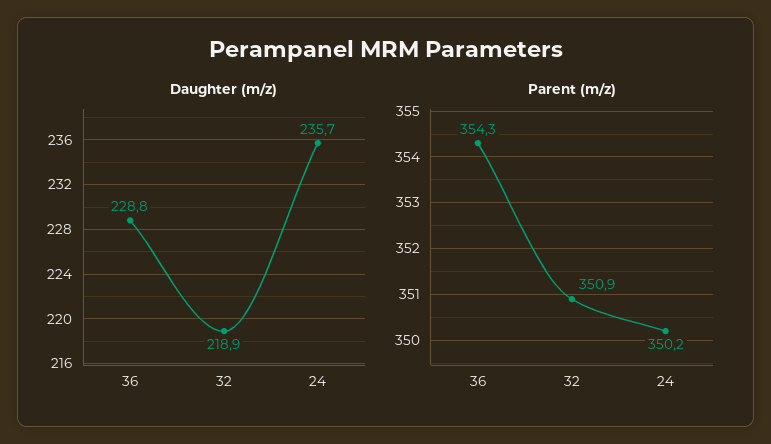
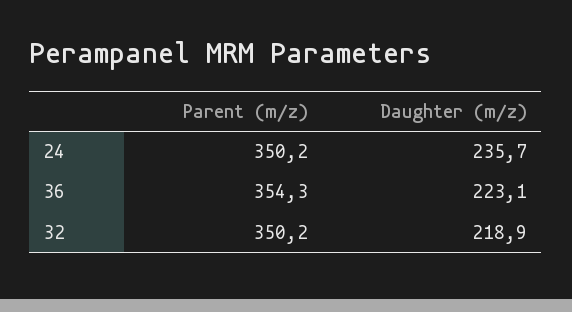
Daughter (m/z), 36: 228.8 -> 223.1
Parent (m/z), 32: 350.9 -> 350.2

